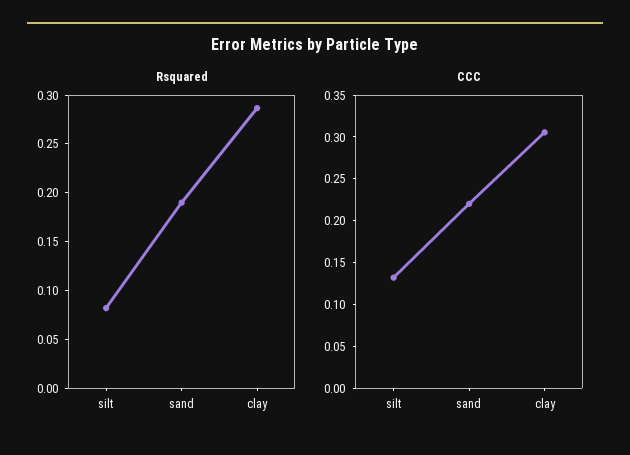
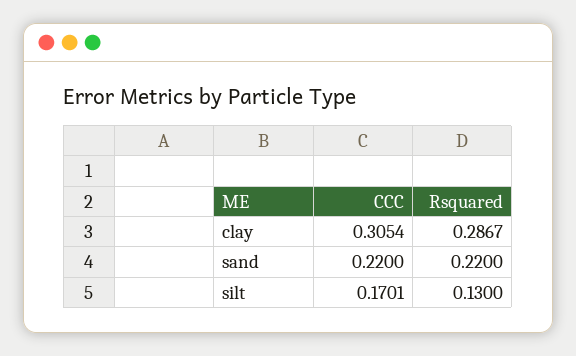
Rsquared, silt: 0.08 -> 0.13
Rsquared, sand: 0.19 -> 0.22
CCC, silt: 0.13 -> 0.1701

